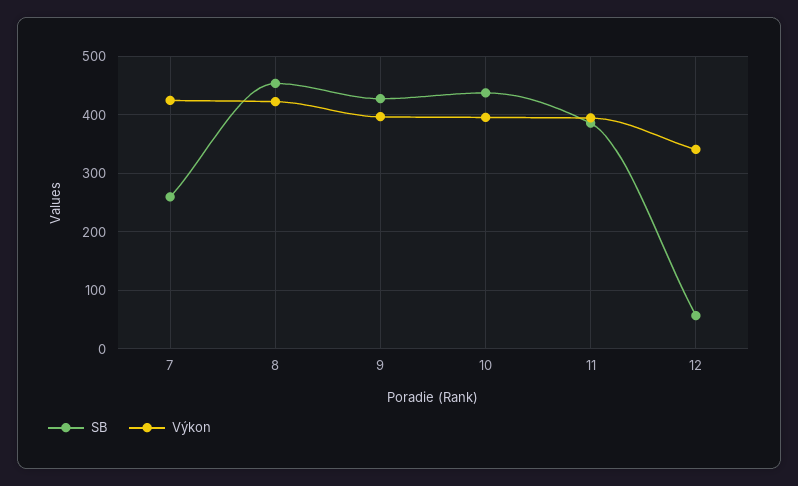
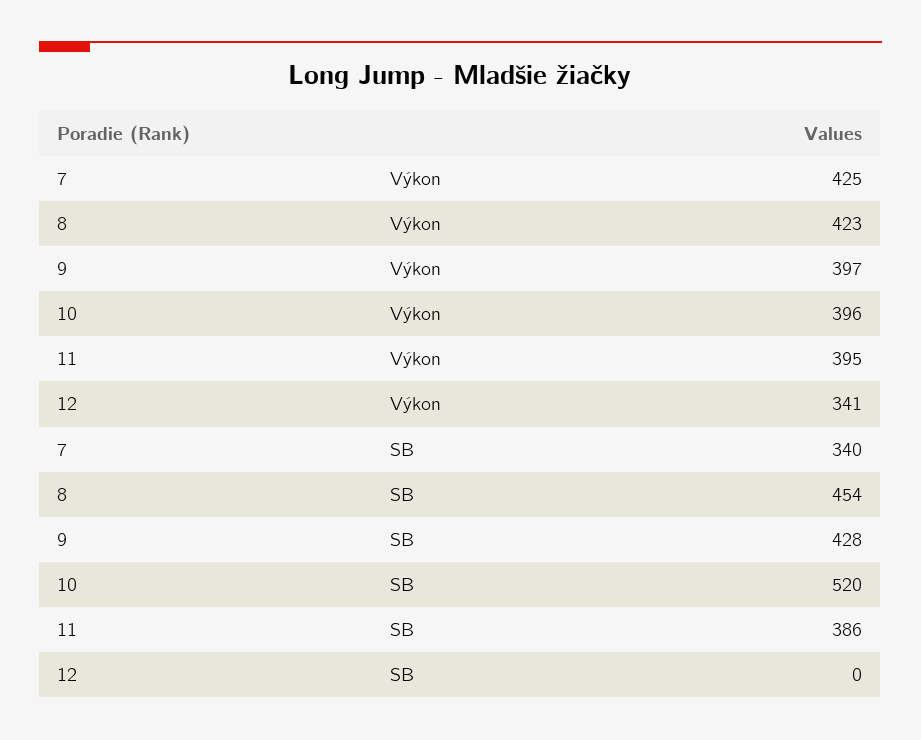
SB, 7: 260 -> 340
SB, 10: 440 -> 520
SB, 12: 60 -> 0

